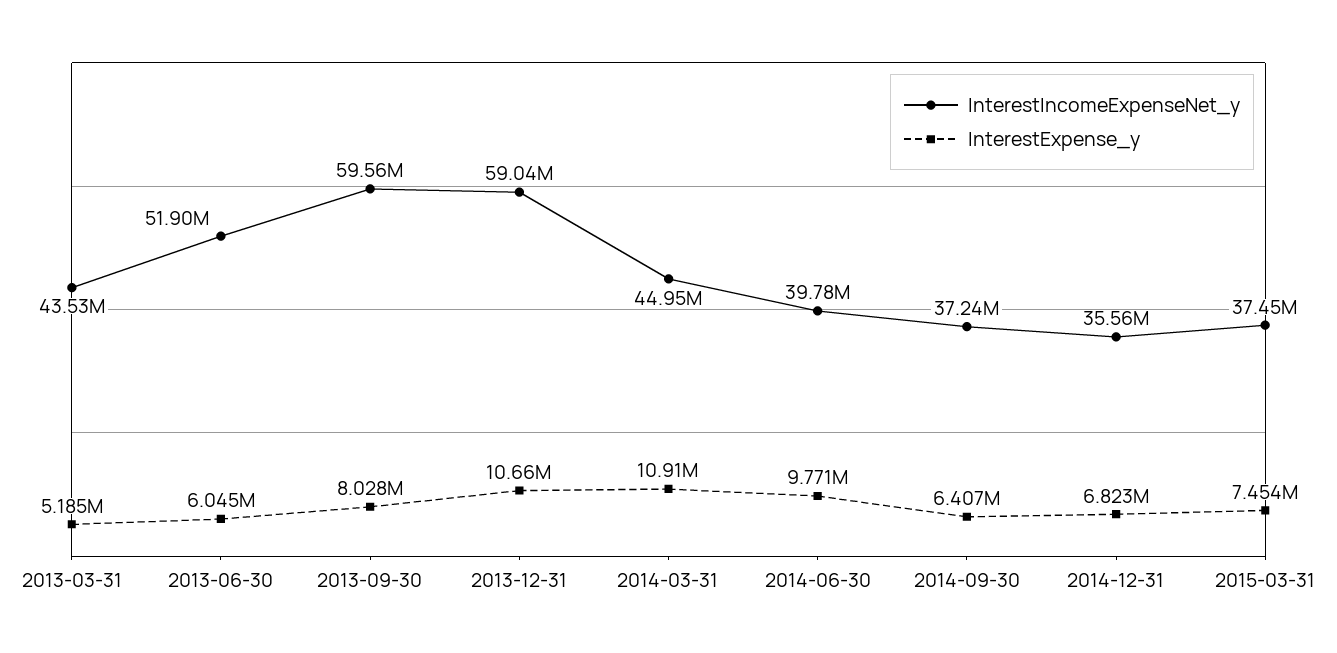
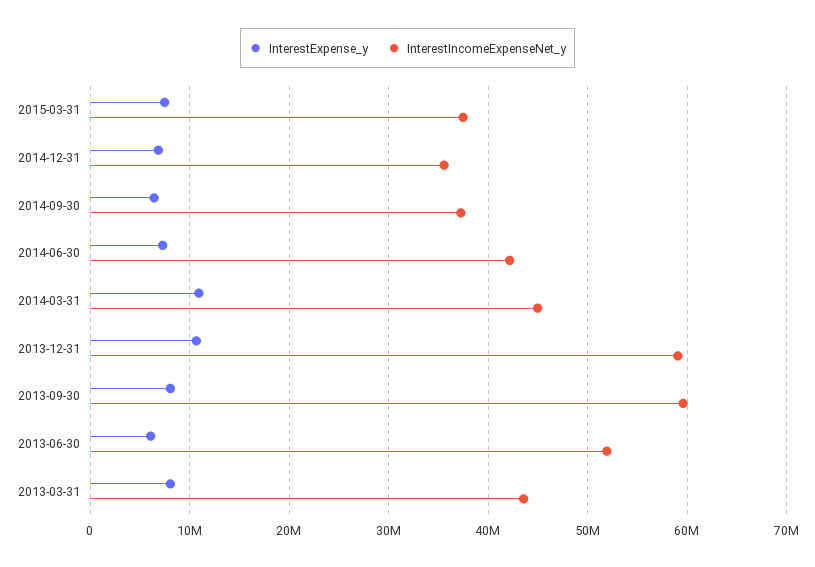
InterestExpense_y, 2013-03-31: 5185000 -> 8000000
InterestIncomeExpenseNet_y, 2014-06-30: 39780000 -> 42000000
InterestExpense_y, 2014-06-30: 9771000 -> 7000000

